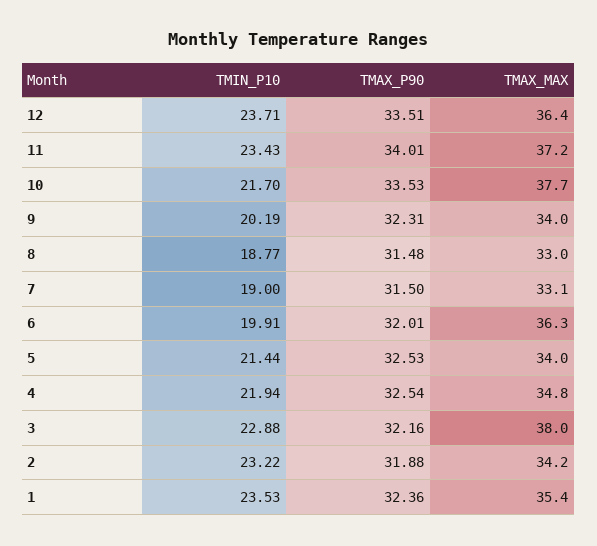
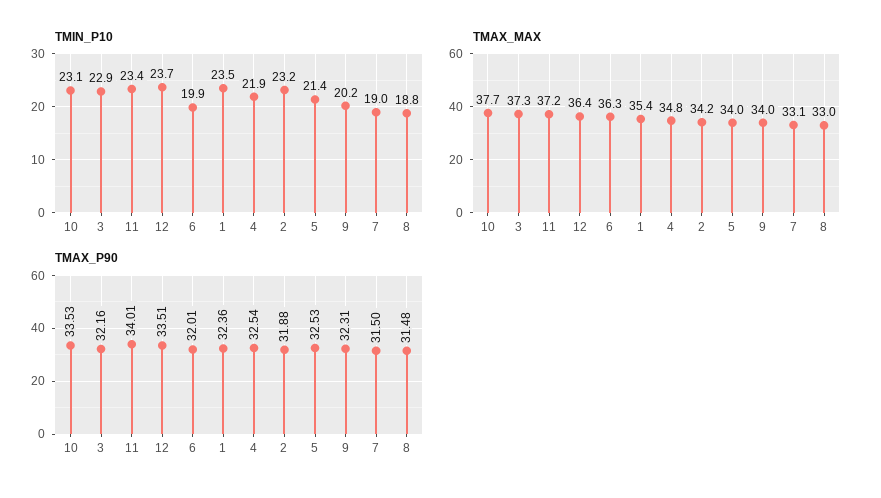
TMIN_P10, 10: 21.7 -> 23.1
TMAX_MAX, 3: 38 -> 37.3

